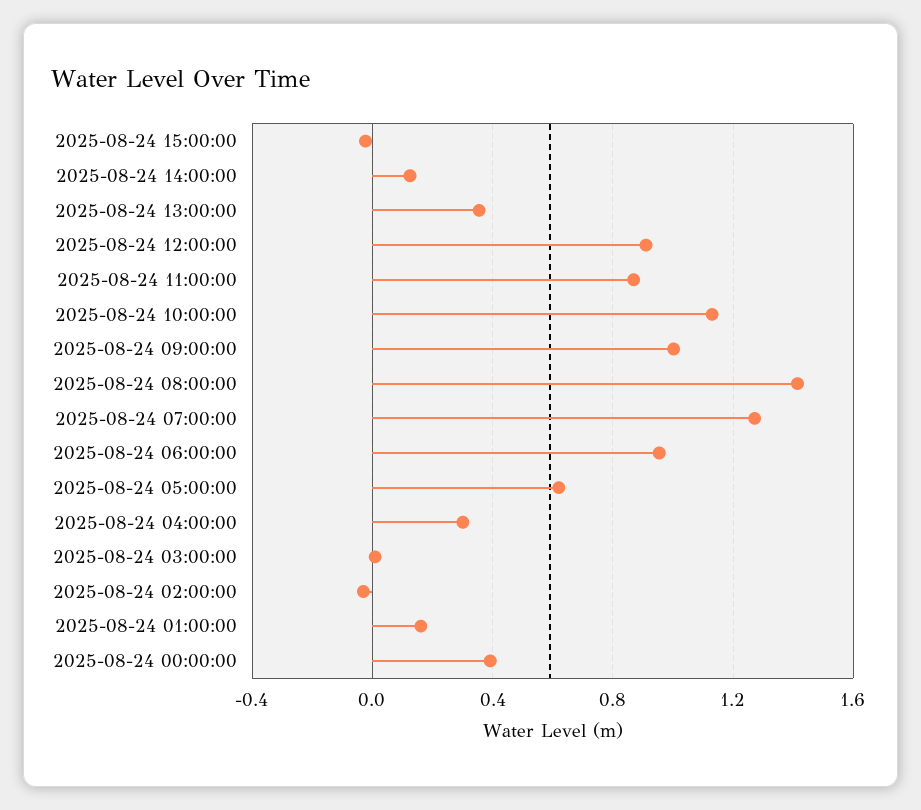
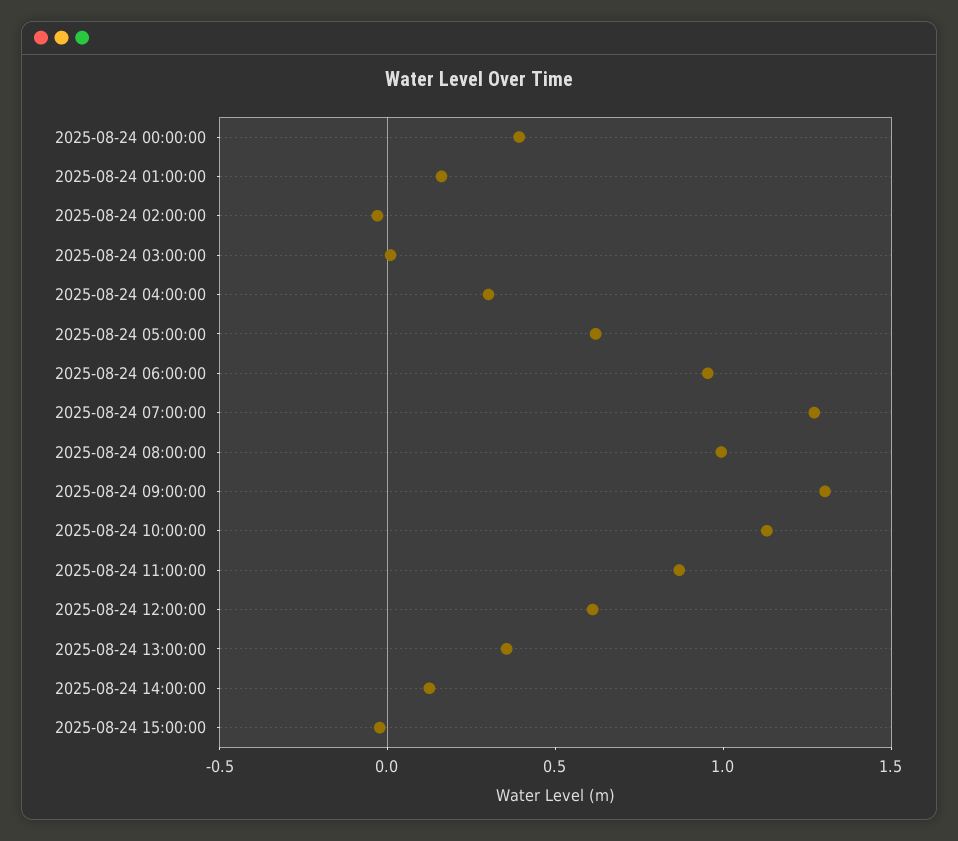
2025-08-24 12:00:00: 0.9 -> 0.6
2025-08-24 09:00:00: 1 -> 1.3
2025-08-24 08:00:00: 1.4 -> 1

